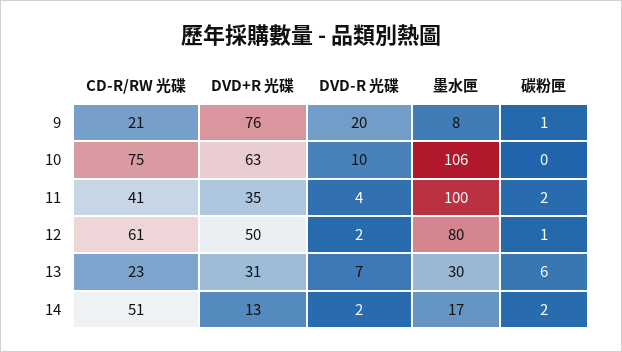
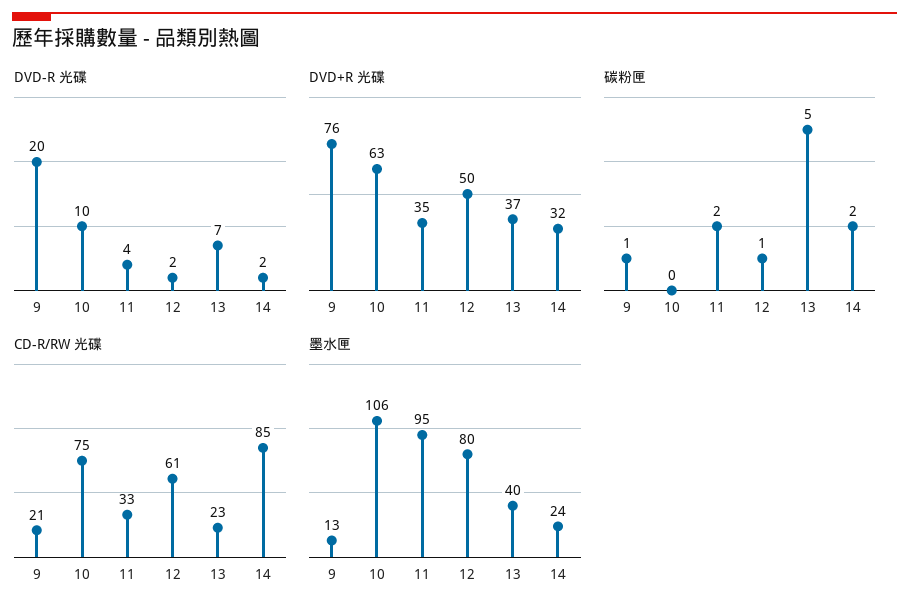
墨水匣, 9: 8 -> 13
CD-R/RW 光碟, 11: 41 -> 33
墨水匣, 11: 100 -> 95
DVD+R 光碟, 13: 31 -> 37
墨水匣, 13: 30 -> 40
碳粉匣, 13: 6 -> 5
CD-R/RW 光碟, 14: 51 -> 85
DVD+R 光碟, 14: 13 -> 32
墨水匣, 14: 17 -> 24

